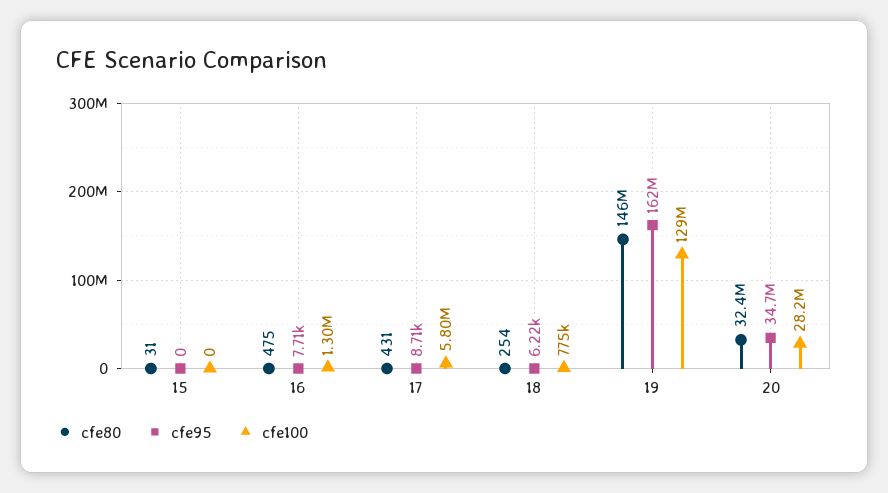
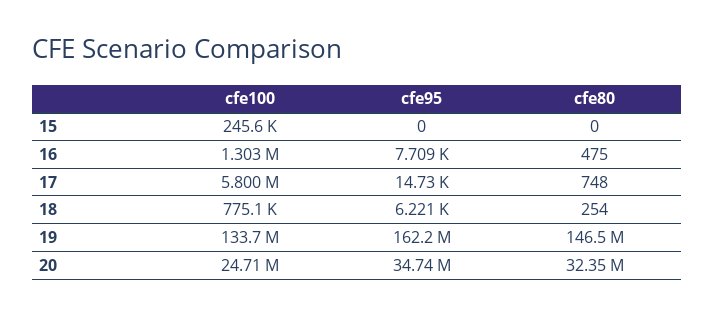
cfe80, 15: 31 -> 0
cfe100, 15: 0 -> 245600
cfe80, 17: 431 -> 748
cfe95, 17: 8710 -> 14730
cfe100, 19: 129000000 -> 133700000
cfe100, 20: 28200000 -> 24710000

